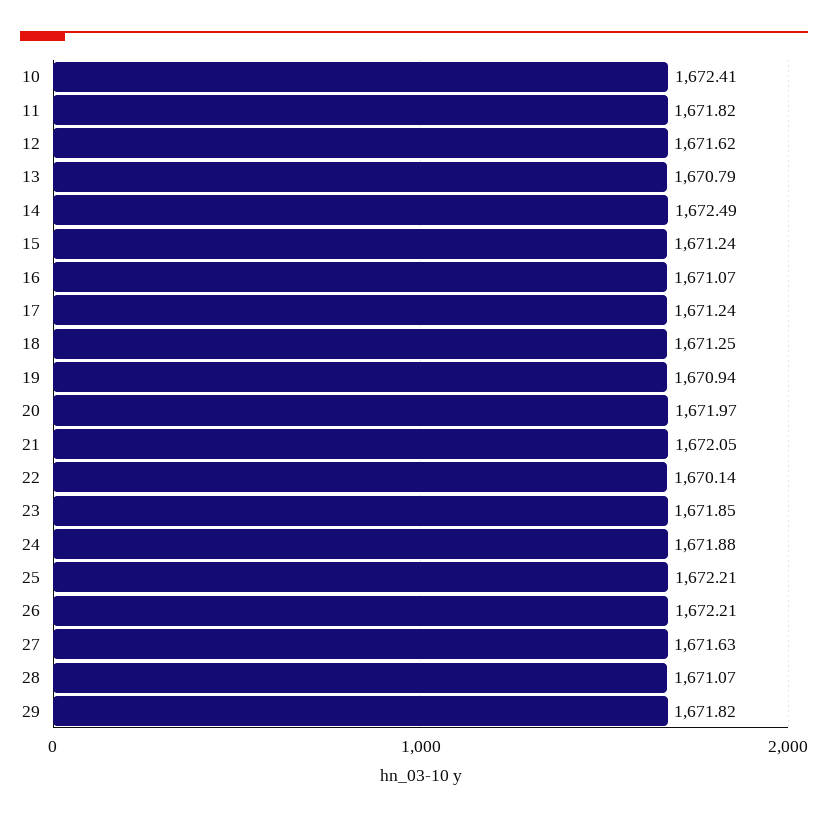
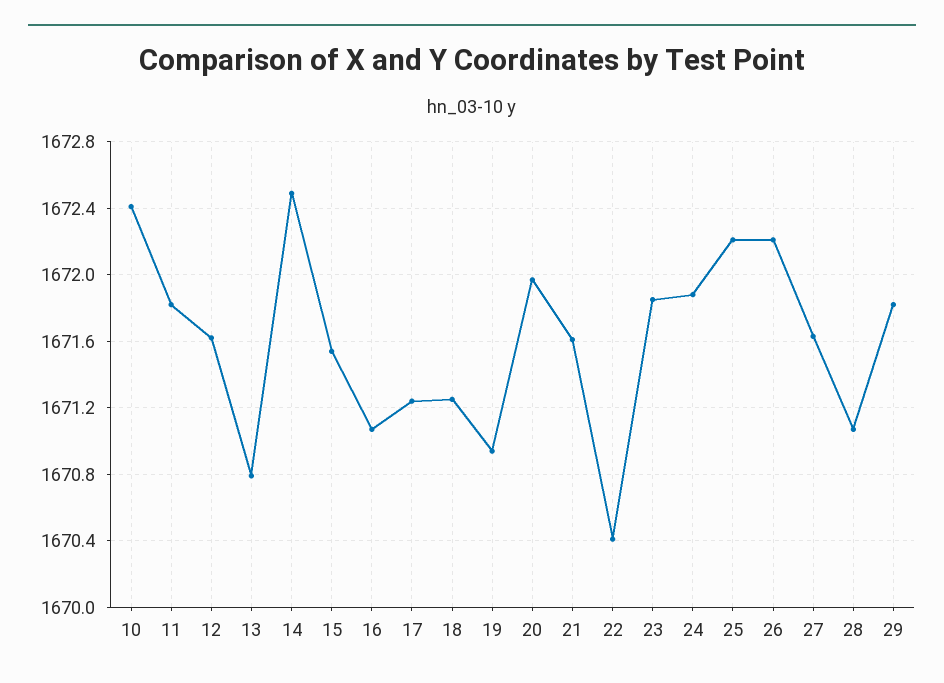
15: 1671.24 -> 1671.55
21: 1672.05 -> 1671.6
22: 1670.14 -> 1670.4

